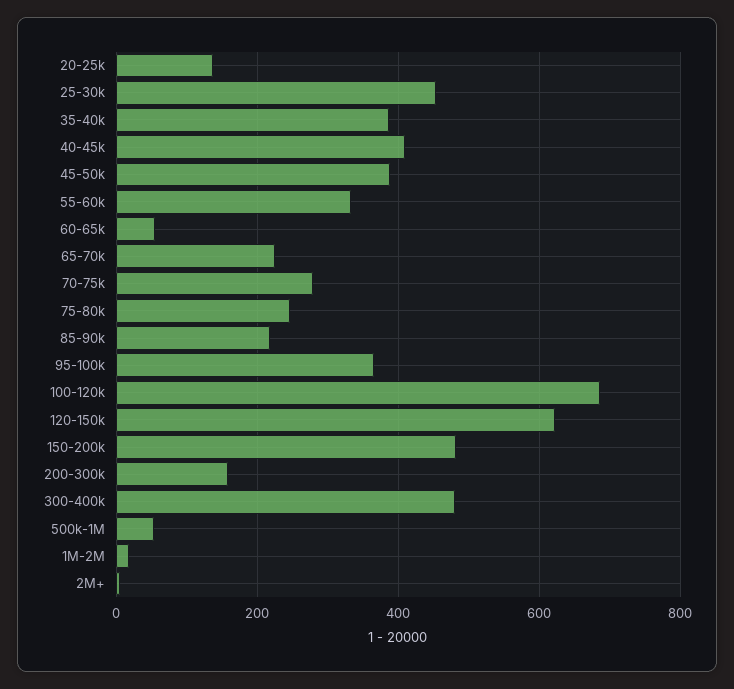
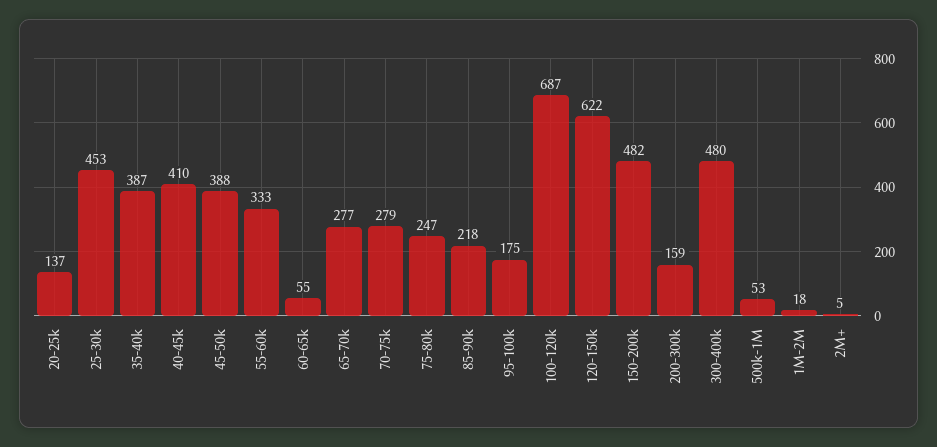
65-70k: 220 -> 277
95-100k: 360 -> 175

